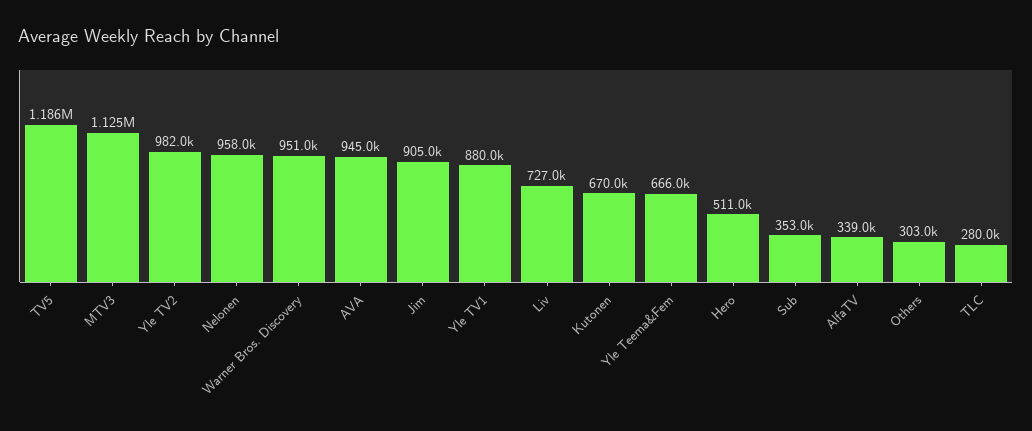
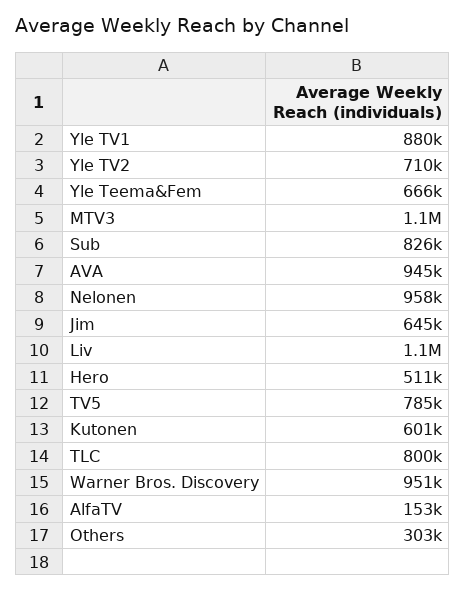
TV5: 1186000 -> 785000
Yle TV2: 982000 -> 710000
Jim: 905000 -> 645000
Liv: 727000 -> 1100000
Kutonen: 670000 -> 601000
Sub: 353000 -> 826000
AlfaTV: 339000 -> 153000
TLC: 280000 -> 800000

